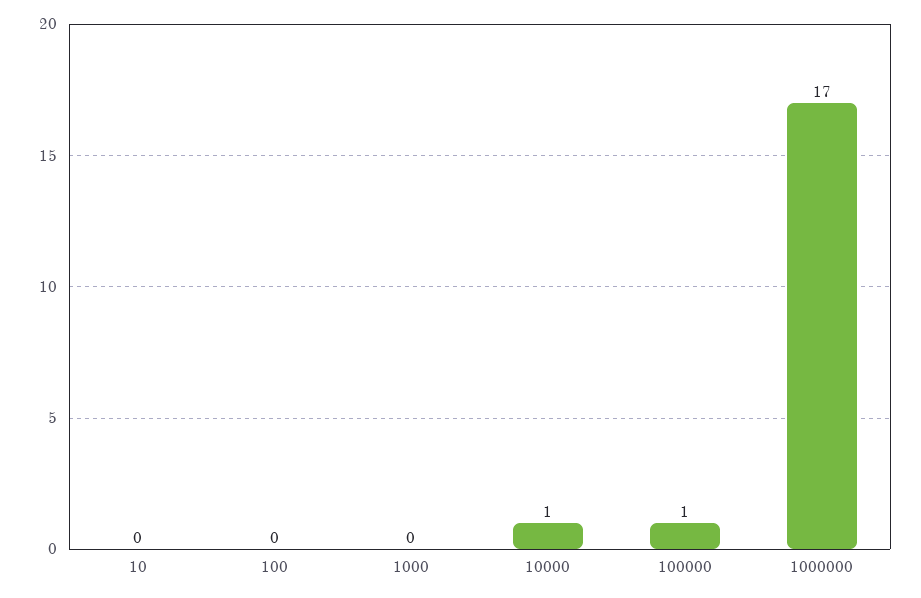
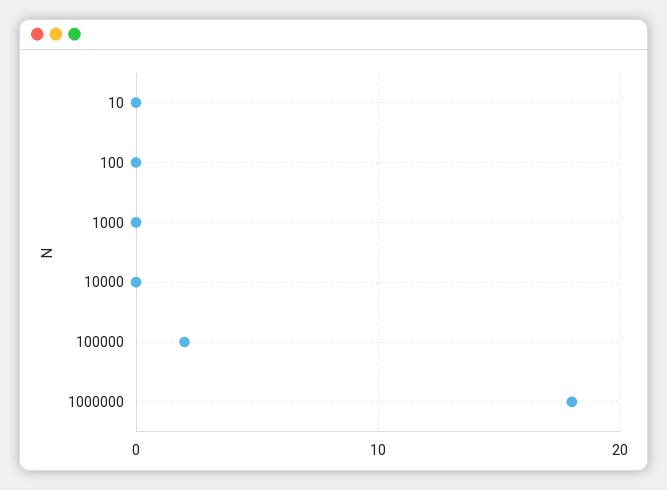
10000: 1 -> 0
100000: 1 -> 2
1000000: 17 -> 18

